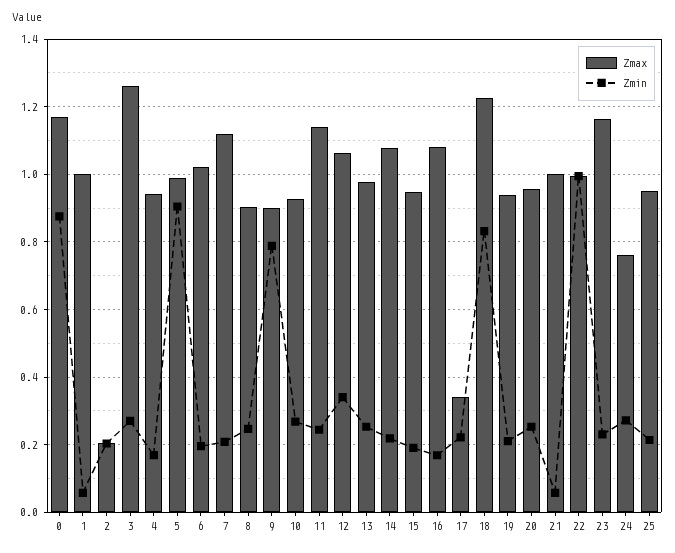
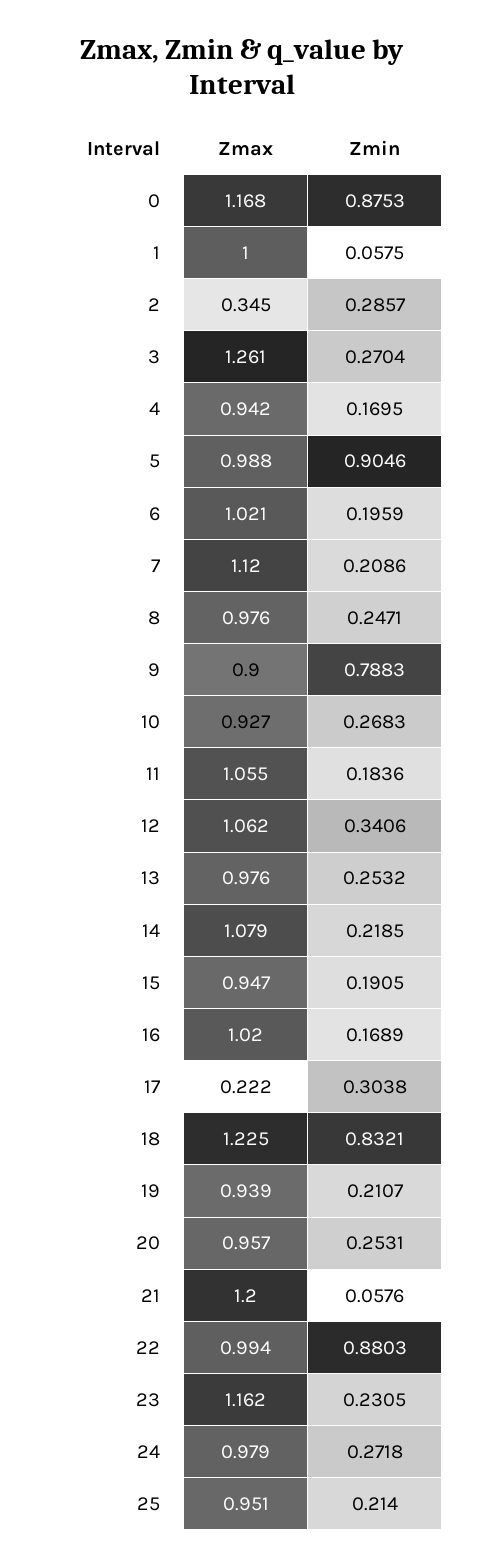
Zmax, 2: 0.2 -> 0.345
Zmin, 2: 0.2 -> 0.2857
Zmax, 8: 0.9 -> 0.976
Zmax, 11: 1.14 -> 1.055
Zmin, 11: 0.24 -> 0.1836
Zmax, 16: 1.08 -> 1.02
Zmax, 17: 0.34 -> 0.222
Zmin, 17: 0.22 -> 0.3038
Zmax, 21: 1 -> 1.2
Zmin, 22: 1 -> 0.8803
Zmax, 24: 0.76 -> 0.979

